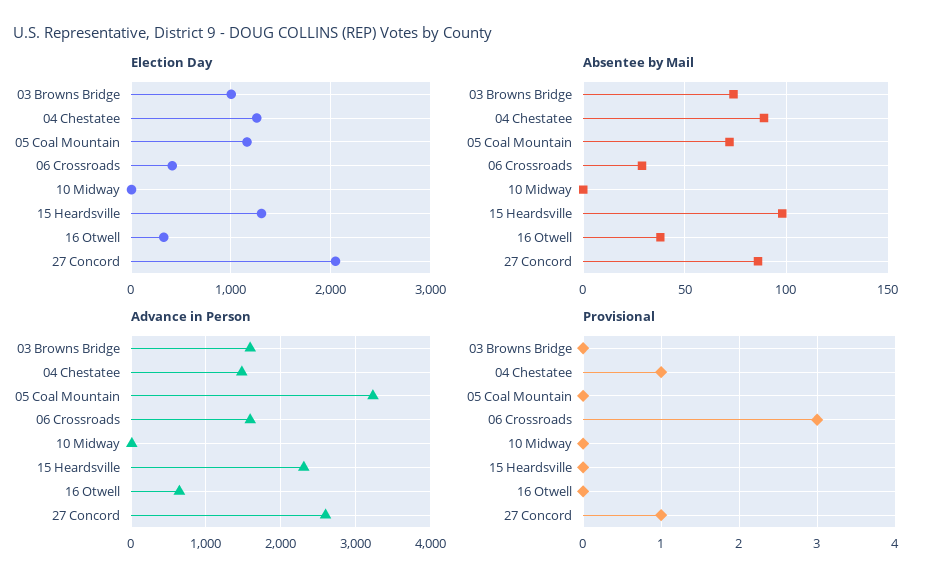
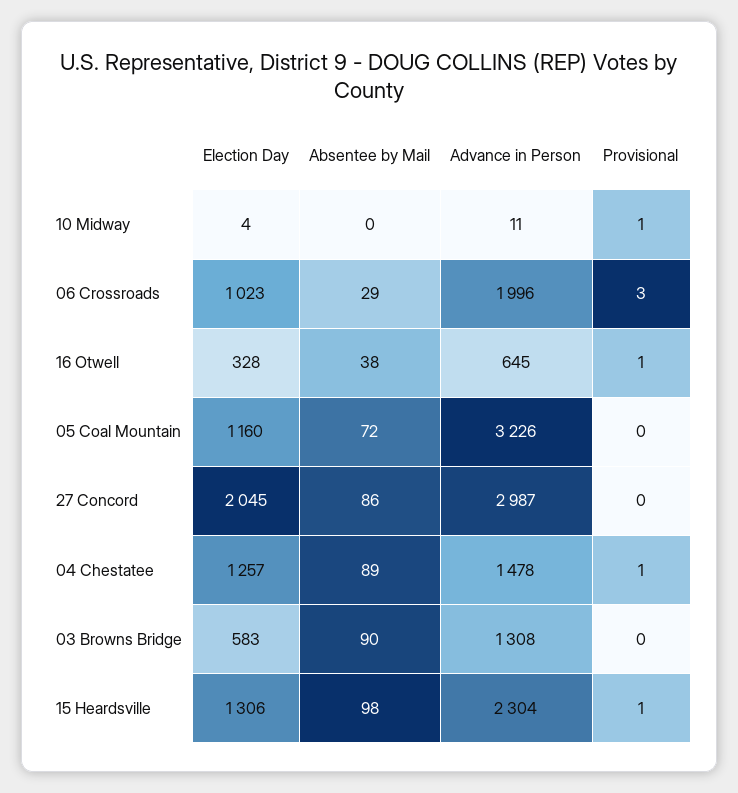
Election Day, 03 Browns Bridge: 1000 -> 583
Election Day, 06 Crossroads: 400 -> 1023
Absentee by Mail, 03 Browns Bridge: 75 -> 90
Advance in Person, 03 Browns Bridge: 1600 -> 1308
Advance in Person, 06 Crossroads: 1600 -> 1996
Advance in Person, 27 Concord: 2600 -> 2987
Provisional, 10 Midway: 0 -> 1
Provisional, 15 Heardsville: 0 -> 1
Provisional, 16 Otwell: 0 -> 1
Provisional, 27 Concord: 1 -> 0

